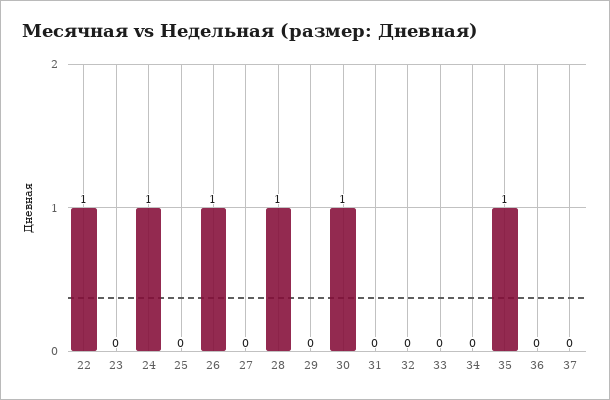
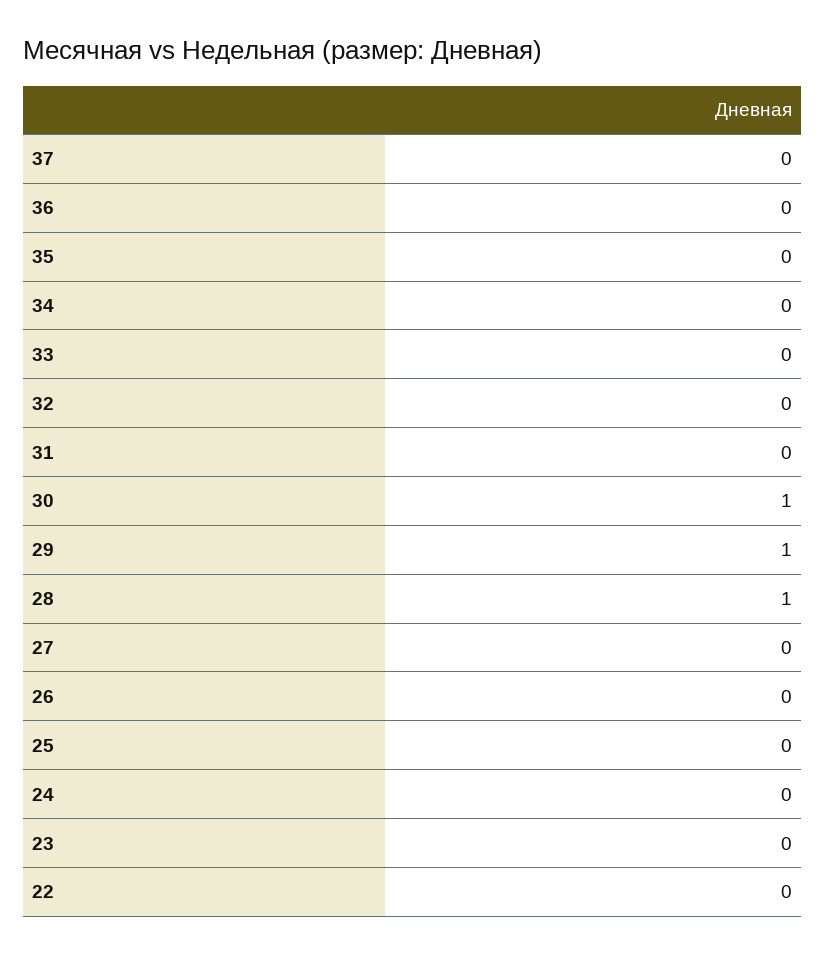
22: 1 -> 0
24: 1 -> 0
26: 1 -> 0
29: 0 -> 1
35: 1 -> 0

